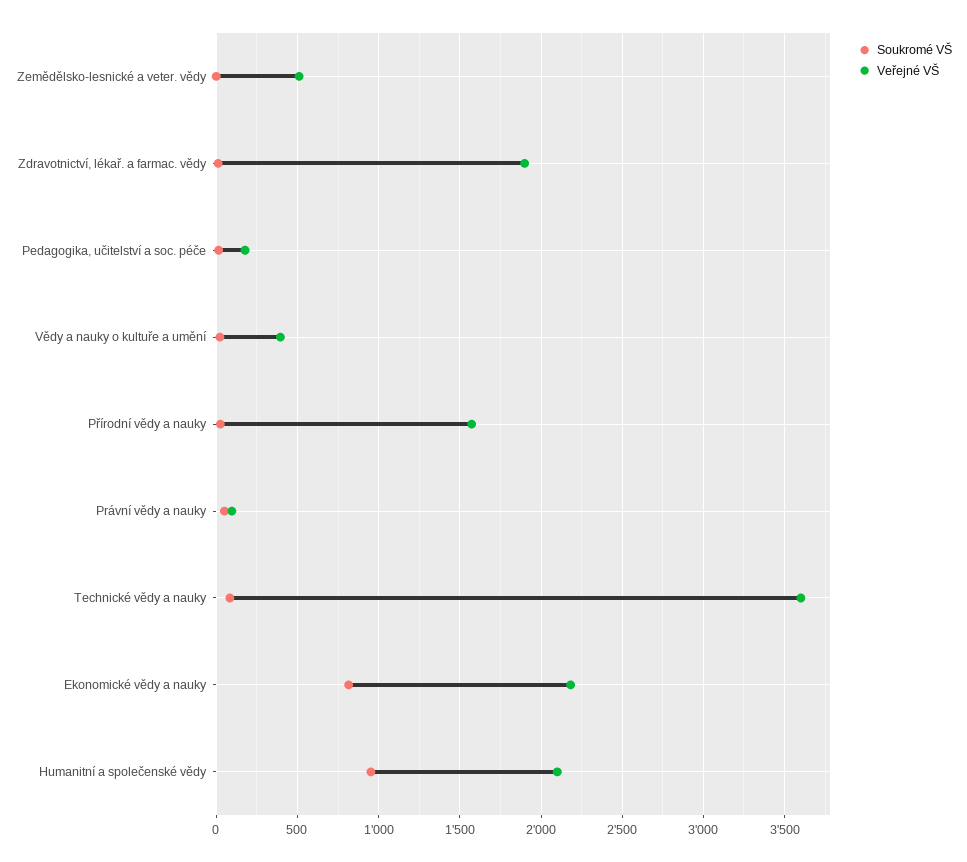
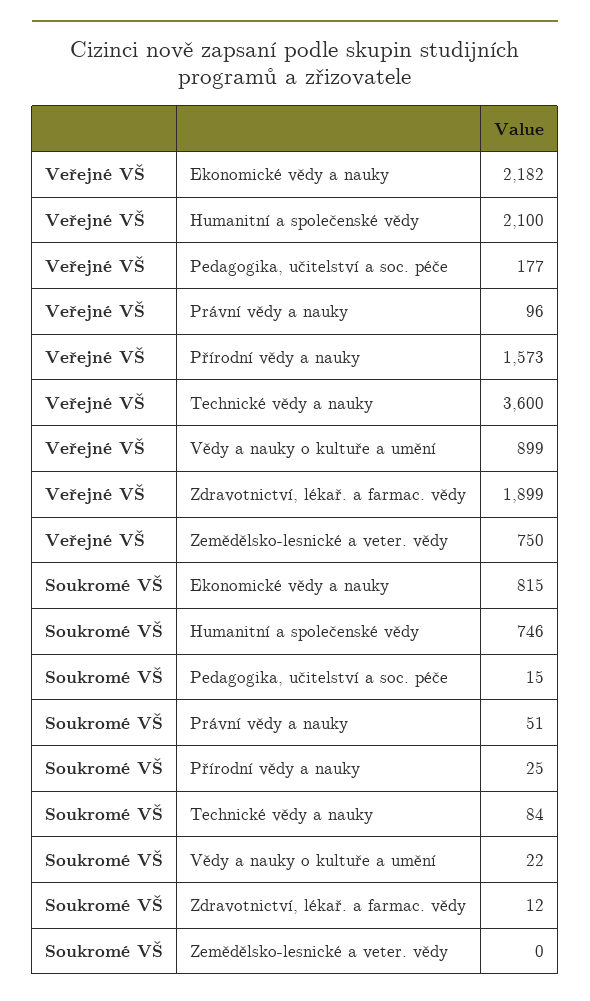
Veřejné VŠ, Zemědělsko-lesnické a veter. vědy: 500 -> 750
Veřejné VŠ, Vědy a nauky o kultuře a umění: 400 -> 899
Soukromé VŠ, Humanitní a společenské vědy: 950 -> 746

